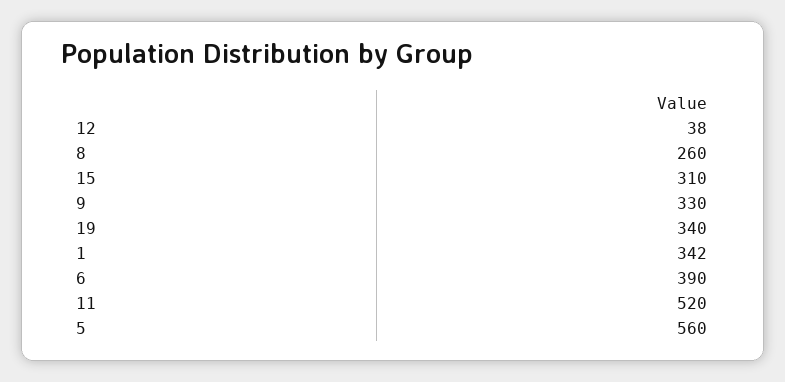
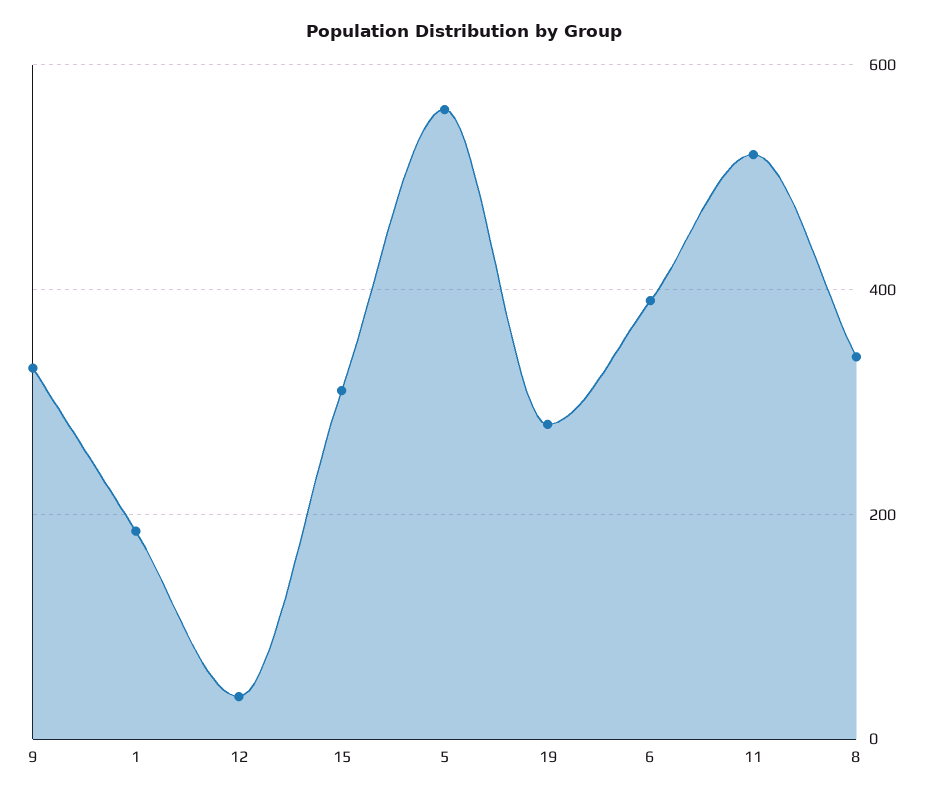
8: 260 -> 340
19: 340 -> 280
1: 342 -> 180

